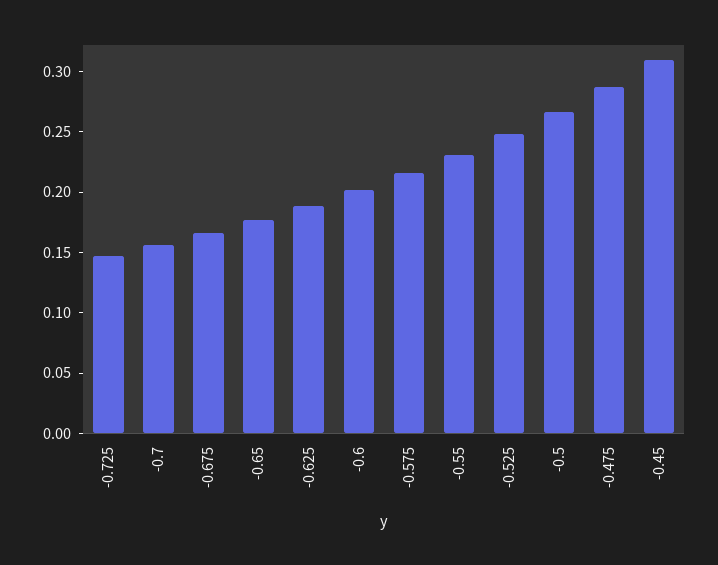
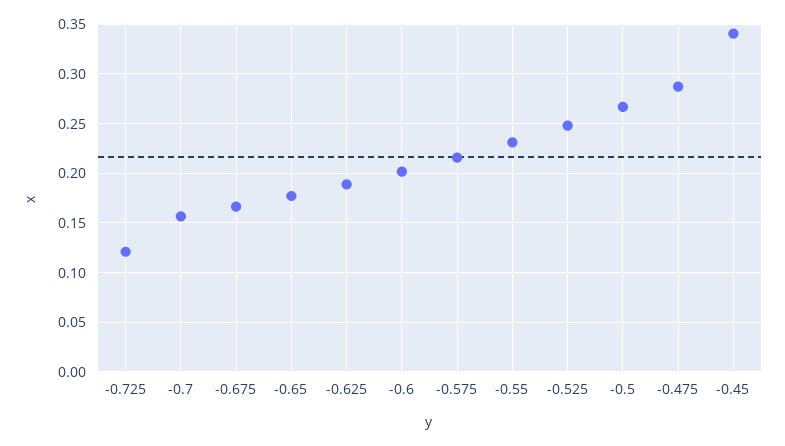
-0.725: 0.15 -> 0.12
-0.45: 0.31 -> 0.34

